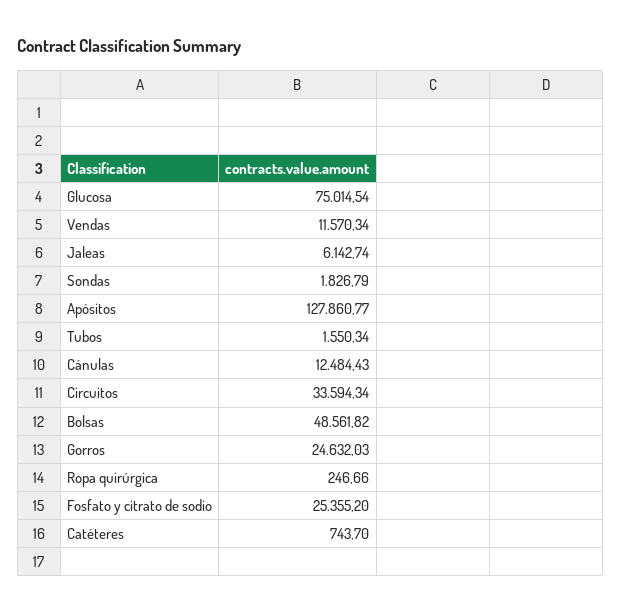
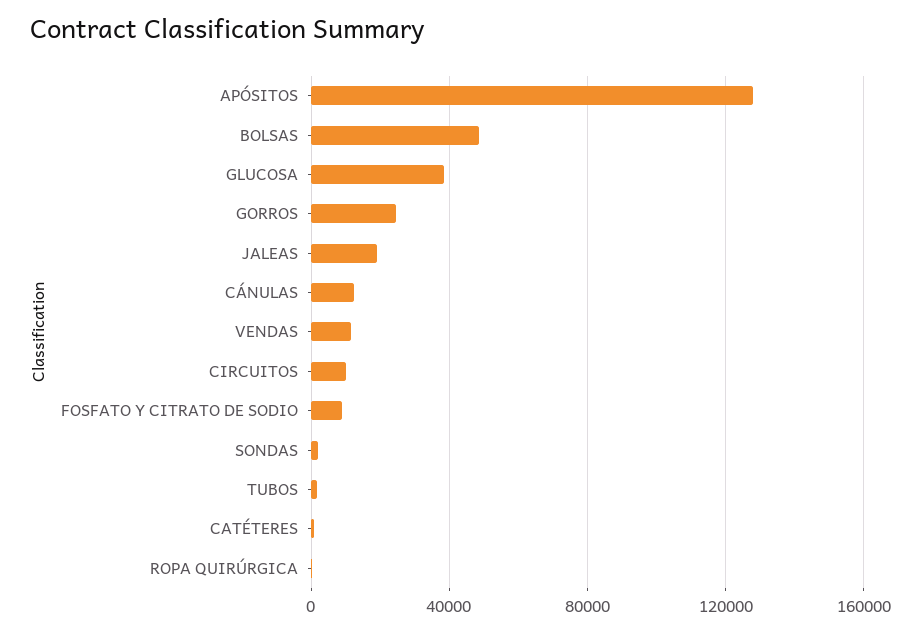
Glucosa: 75014.54 -> 40000
Jaleas: 6142.74 -> 20000
Circuitos: 33594.34 -> 10000
Fosfato y citrato de sodio: 25355.2 -> 10000

